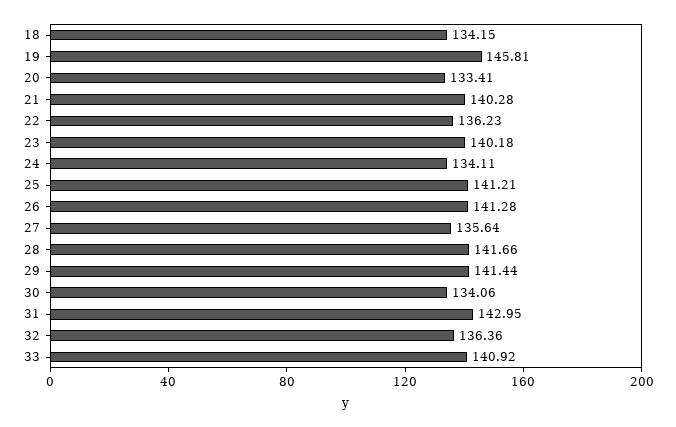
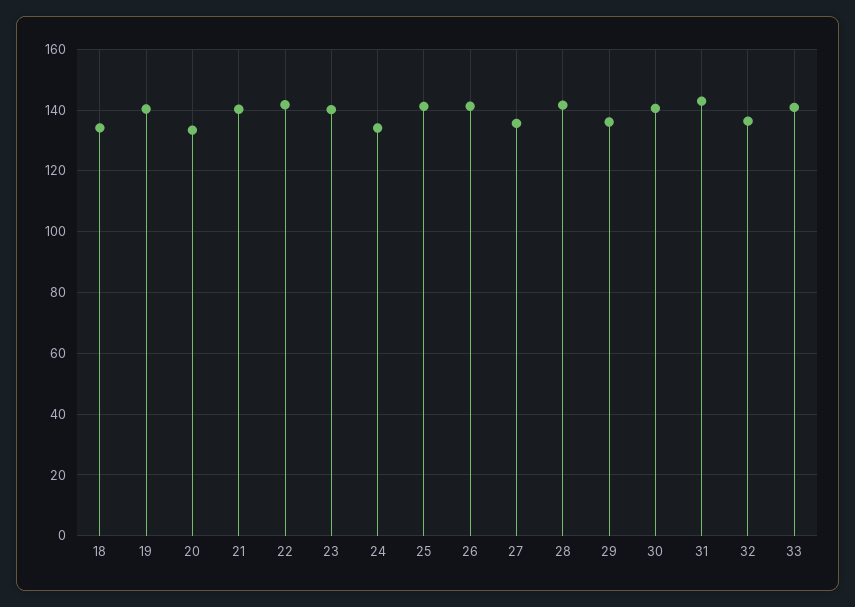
19: 145.81 -> 140
22: 136.23 -> 142
29: 141.44 -> 136
30: 134.06 -> 140

